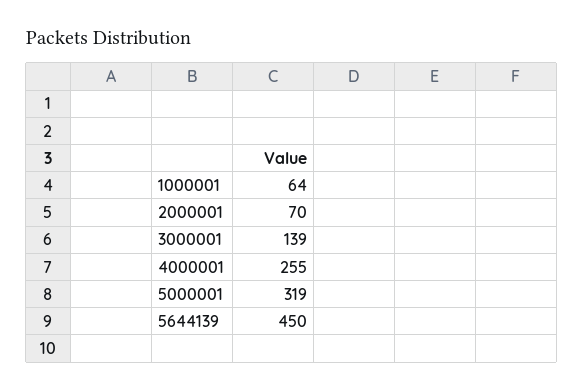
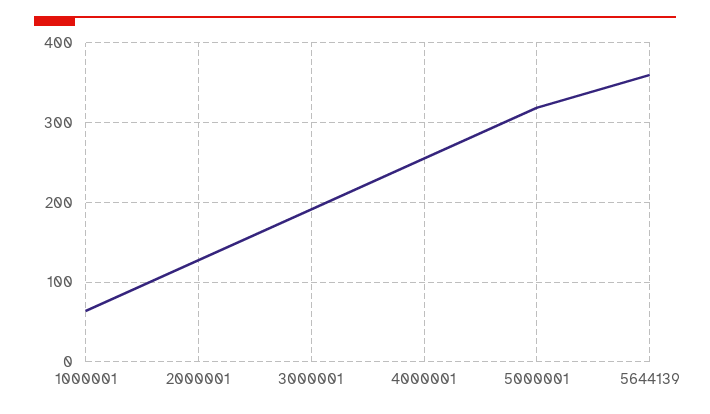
2000001: 70 -> 130
3000001: 139 -> 190
5644139: 450 -> 360

